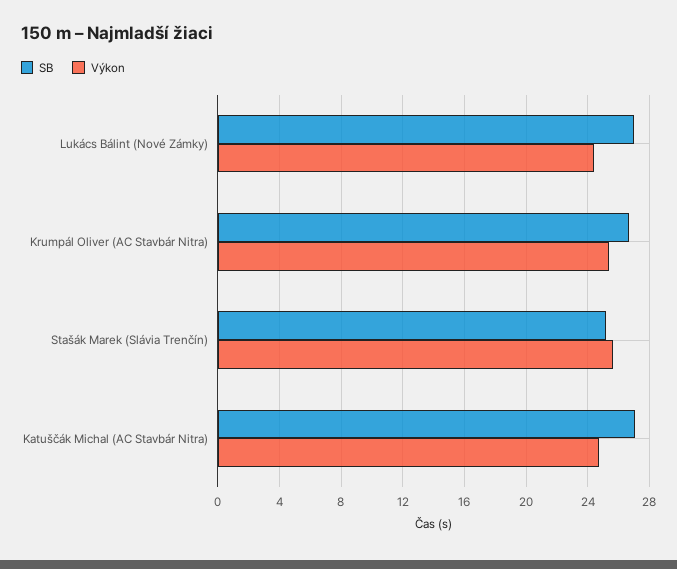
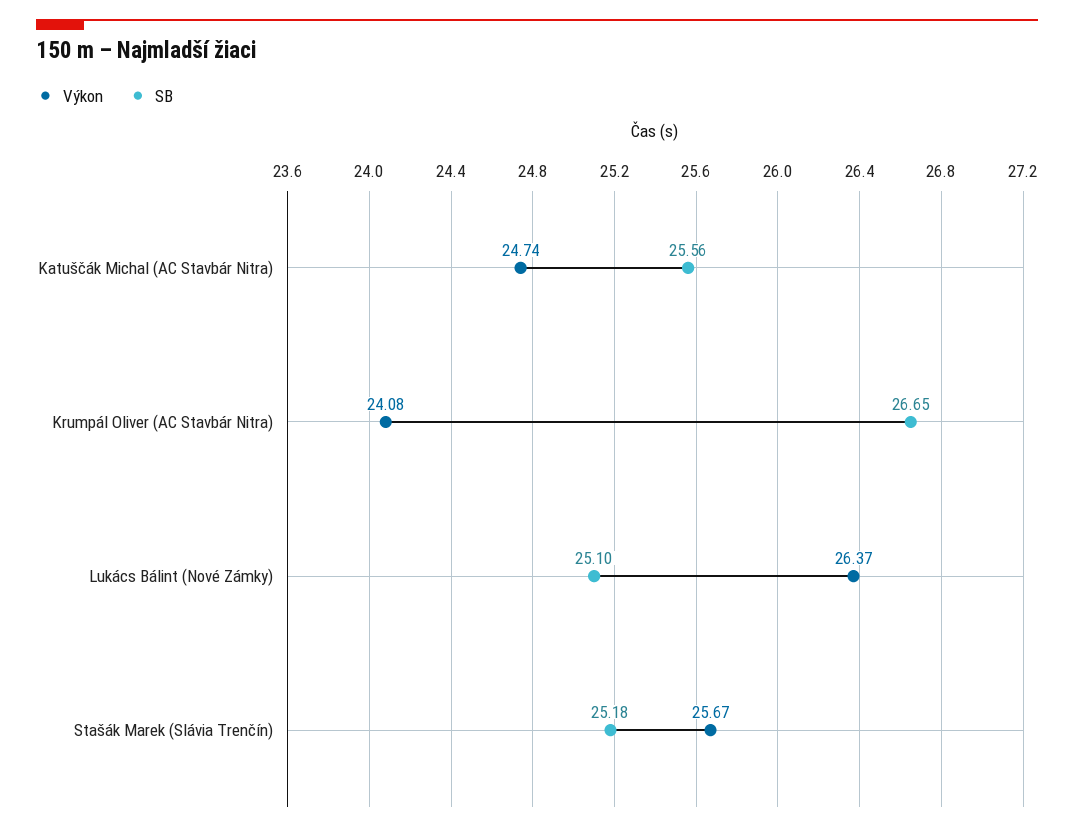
SB, Lukács Bálint (Nové Zámky): 27 -> 25.1
Výkon, Lukács Bálint (Nové Zámky): 24.5 -> 26.37
Výkon, Krumpál Oliver (AC Stavbár Nitra): 25.5 -> 24.08
SB, Katuščák Michal (AC Stavbár Nitra): 27 -> 25.56

